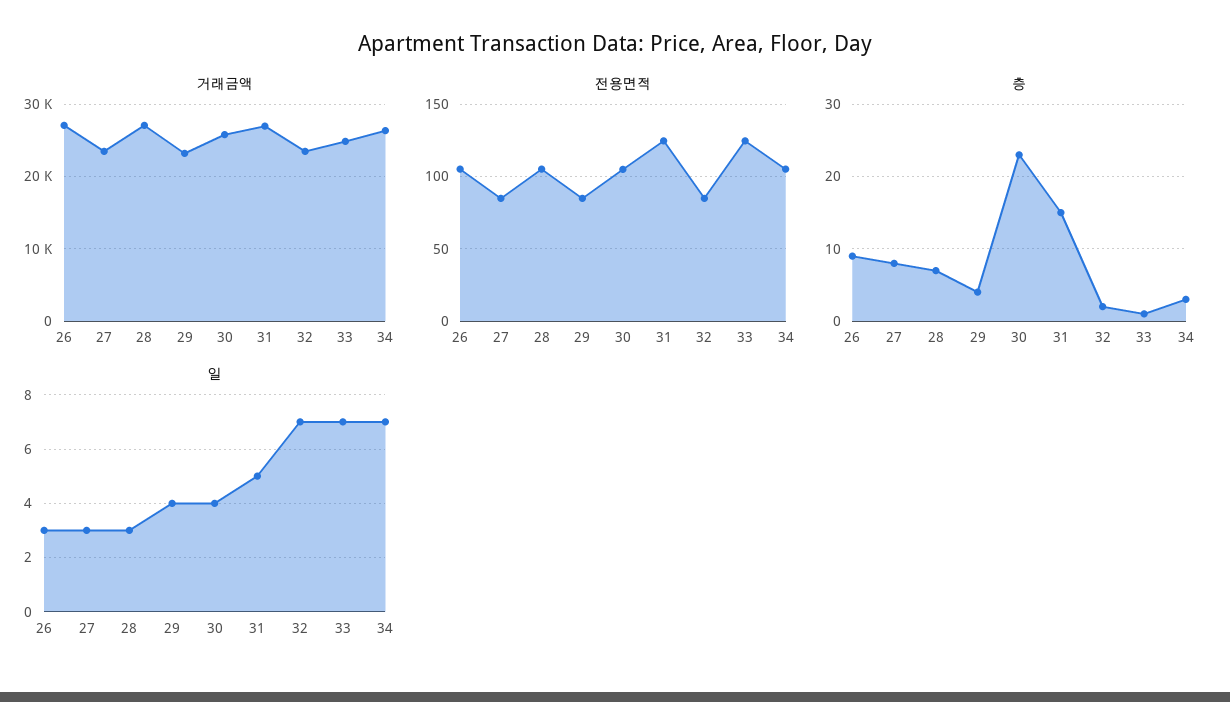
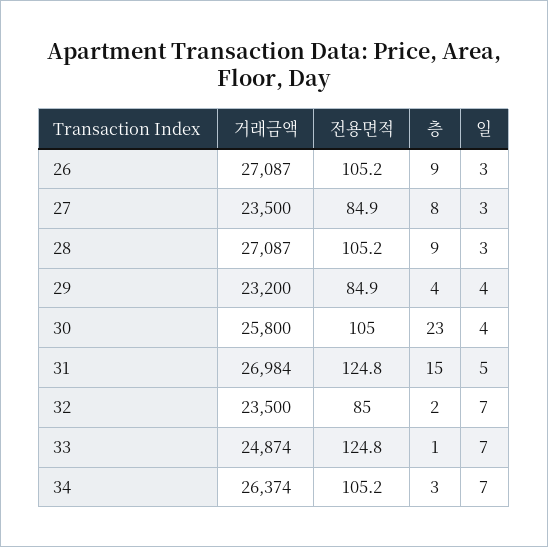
층, 28: 7 -> 9

